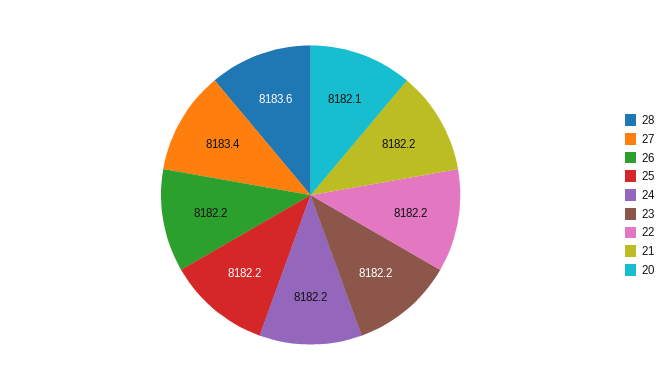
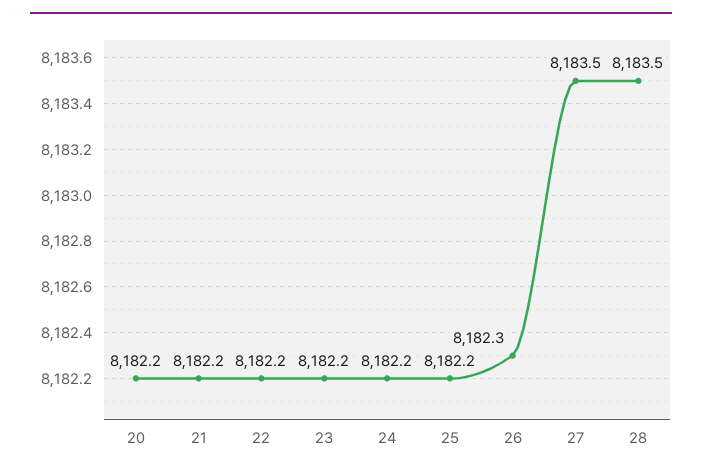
28: 8183.6 -> 8183.5
27: 8183.4 -> 8183.5
26: 8182.2 -> 8182.3
20: 8182.1 -> 8182.2

